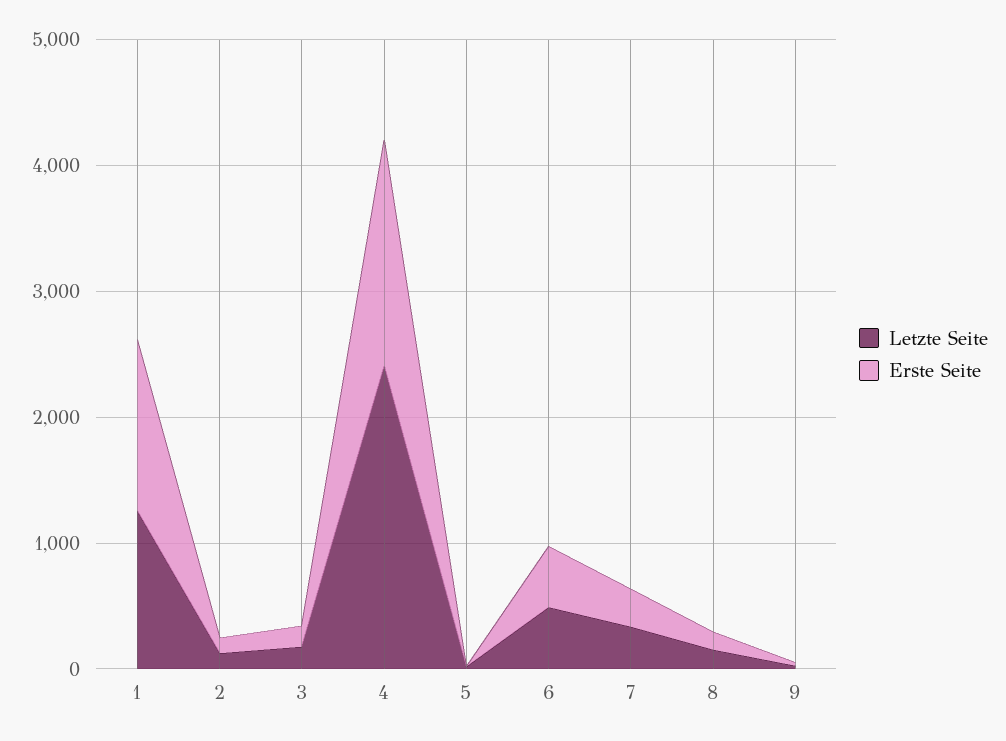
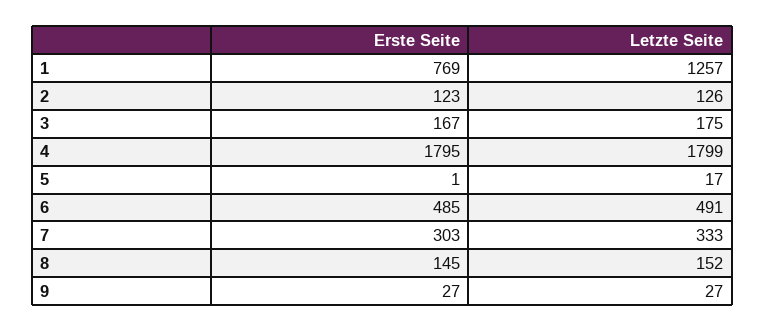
Erste Seite, 1: 1400 -> 769
Letzte Seite, 4: 2400 -> 1799

